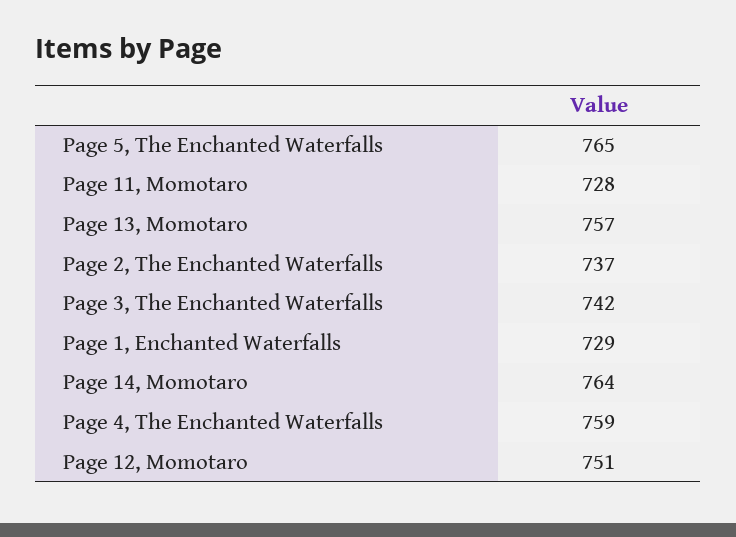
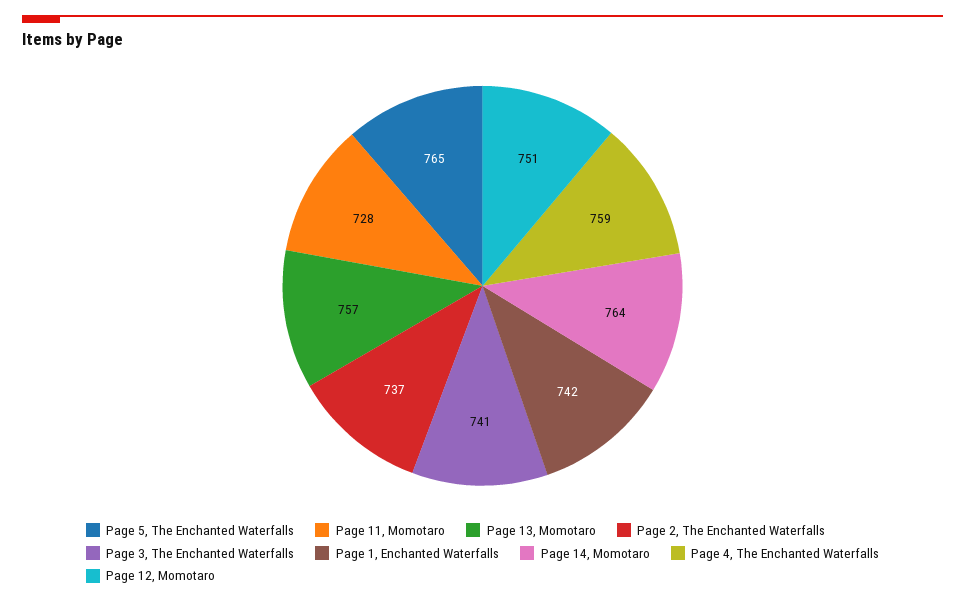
Page 3, The Enchanted Waterfalls: 742 -> 741
Page 1, Enchanted Waterfalls: 729 -> 742

